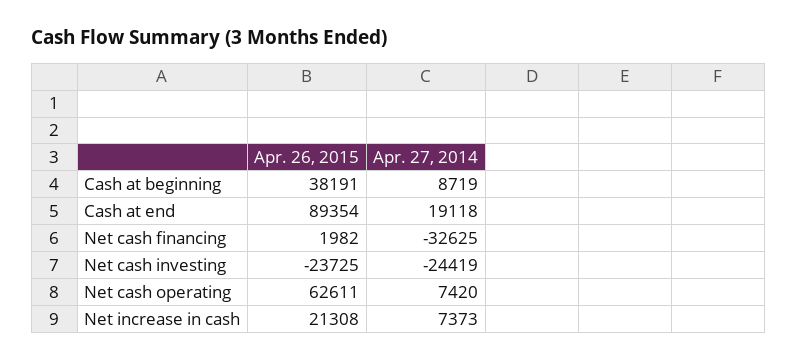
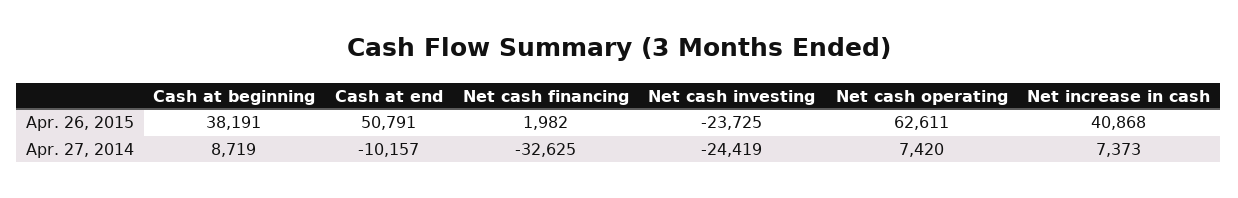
Apr. 26, 2015, Cash at end: 89354 -> 50791
Apr. 27, 2014, Cash at end: 19118 -> -10157
Apr. 26, 2015, Net increase in cash: 21308 -> 40868

